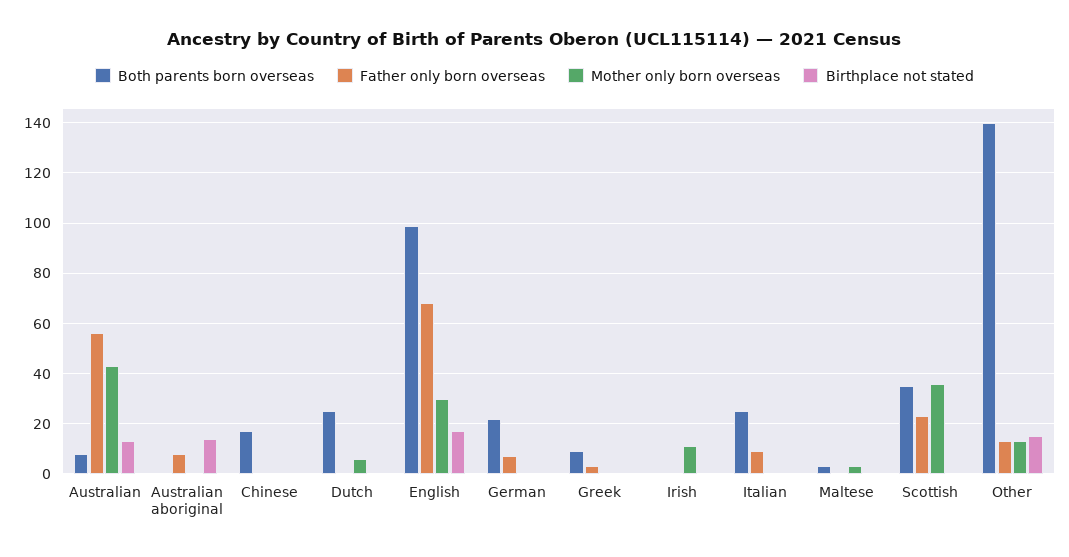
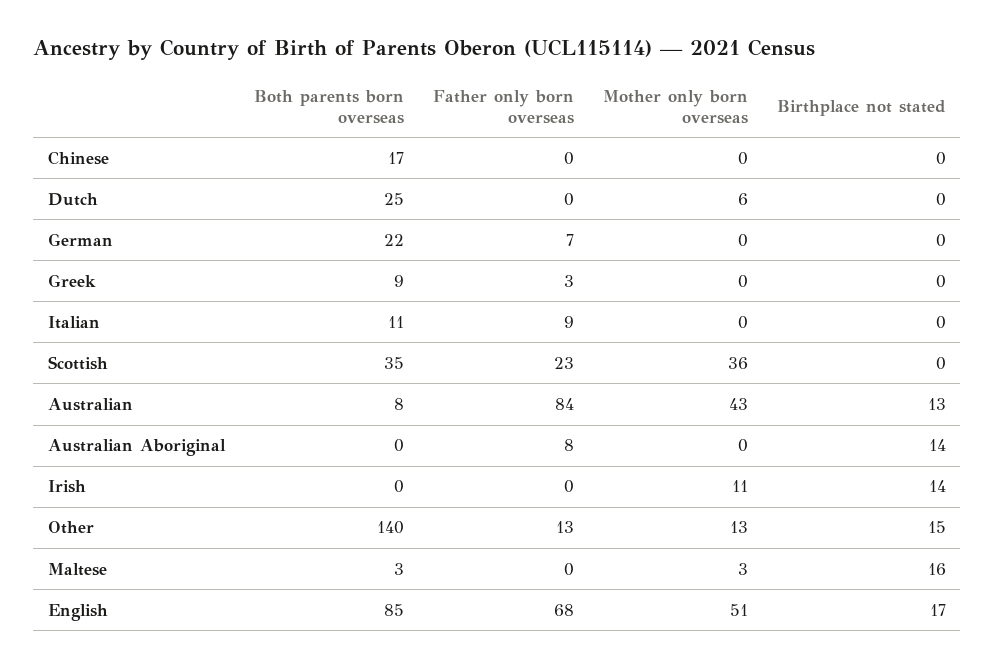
Father only born overseas, Australian: 55 -> 84
Both parents born overseas, English: 100 -> 85
Mother only born overseas, English: 30 -> 51
Birthplace not stated, Irish: 0 -> 14
Both parents born overseas, Italian: 25 -> 11
Birthplace not stated, Maltese: 0 -> 16

